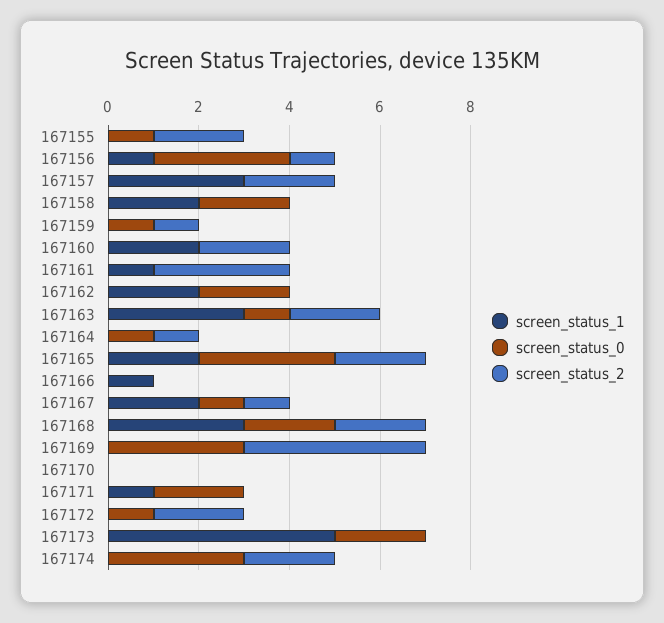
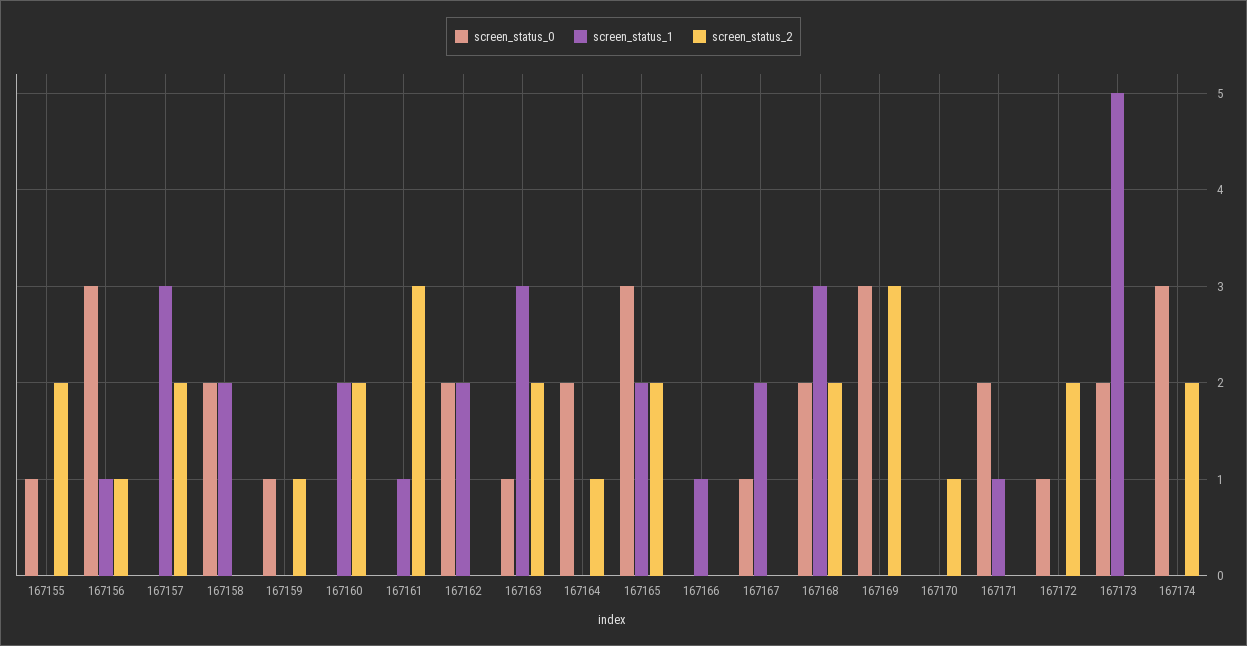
screen_status_0, 167164: 1 -> 2
screen_status_2, 167167: 1 -> 0
screen_status_2, 167169: 4 -> 3
screen_status_2, 167170: 0 -> 1

